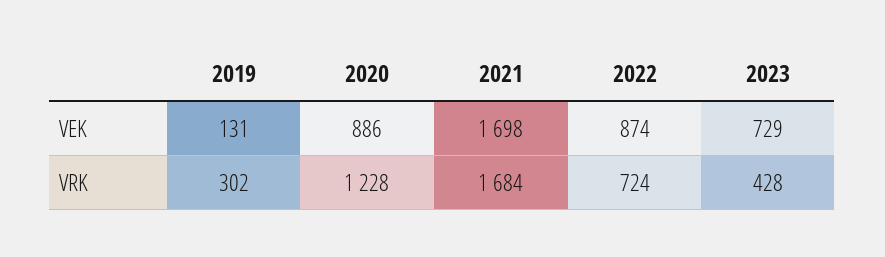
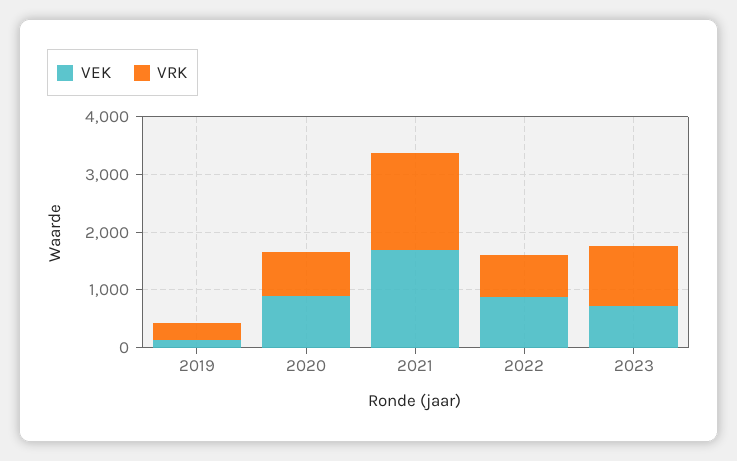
VRK, 2020: 1228 -> 800
VRK, 2023: 428 -> 1000

